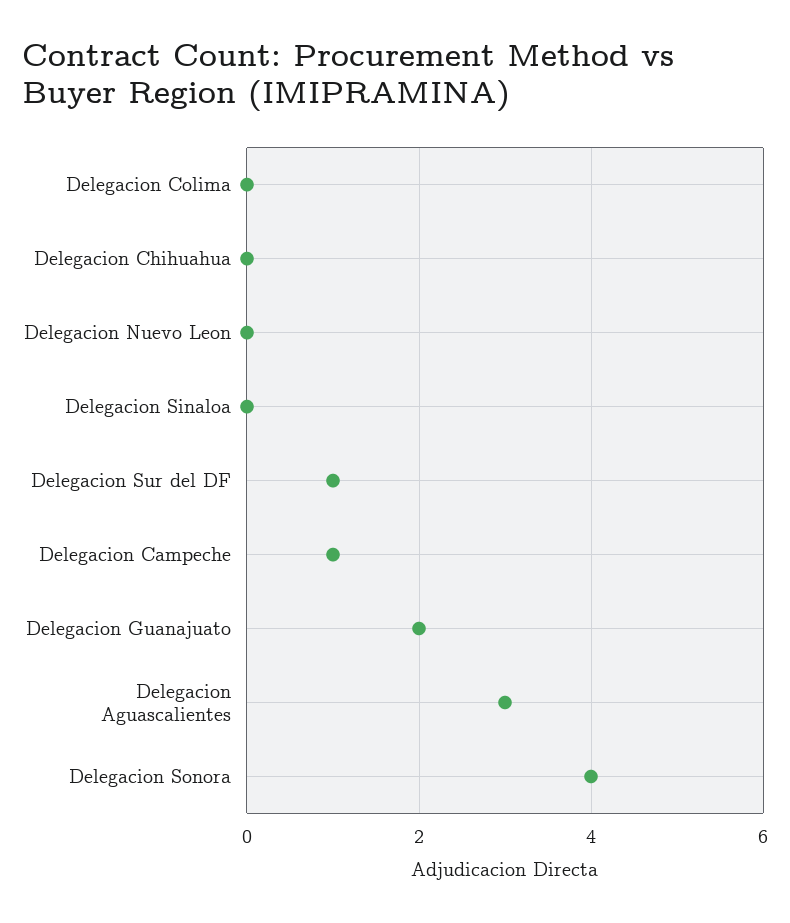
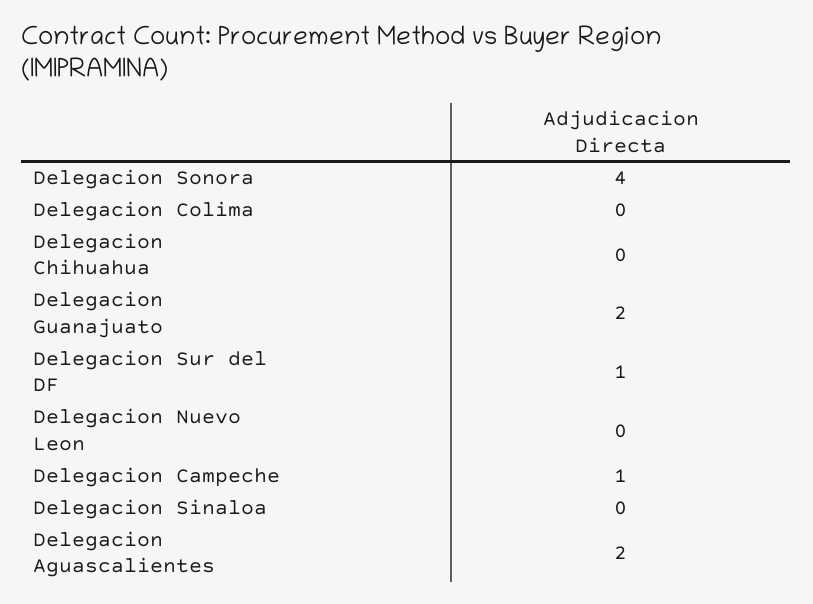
Delegacion Aguascalientes: 3 -> 2

